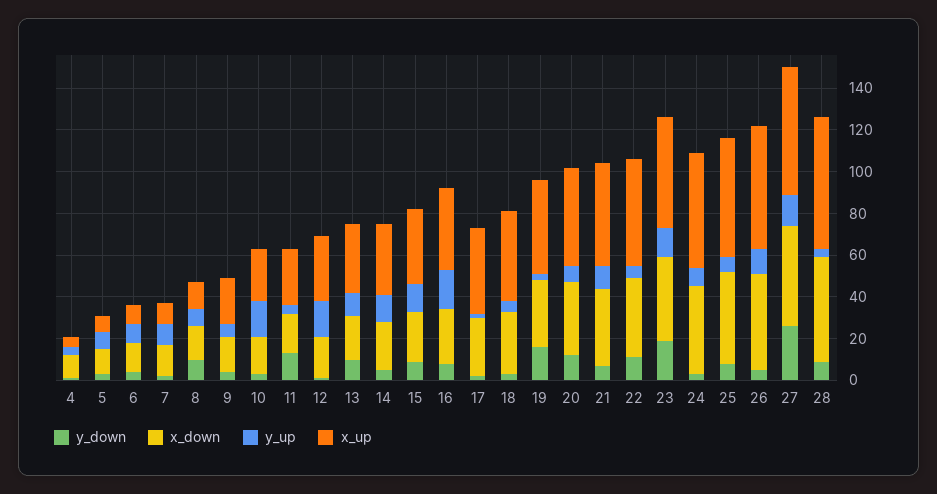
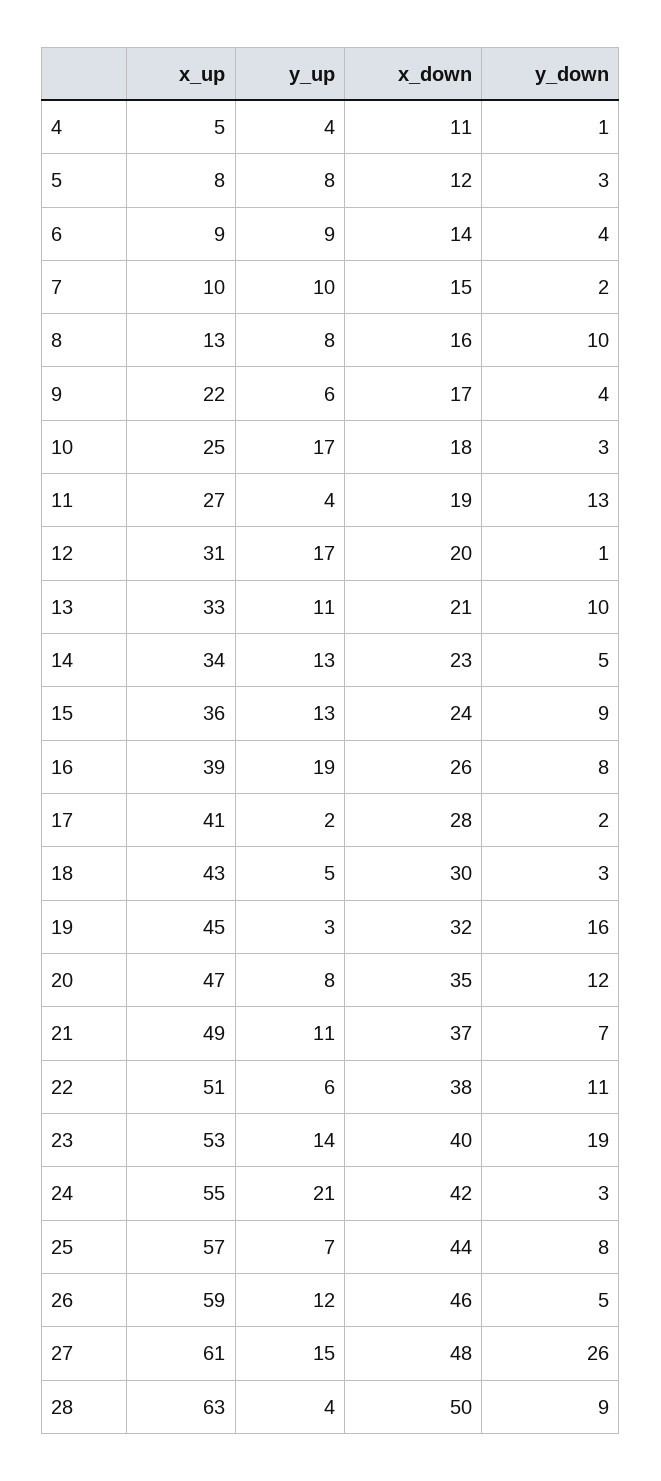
y_up, 24: 10 -> 21

